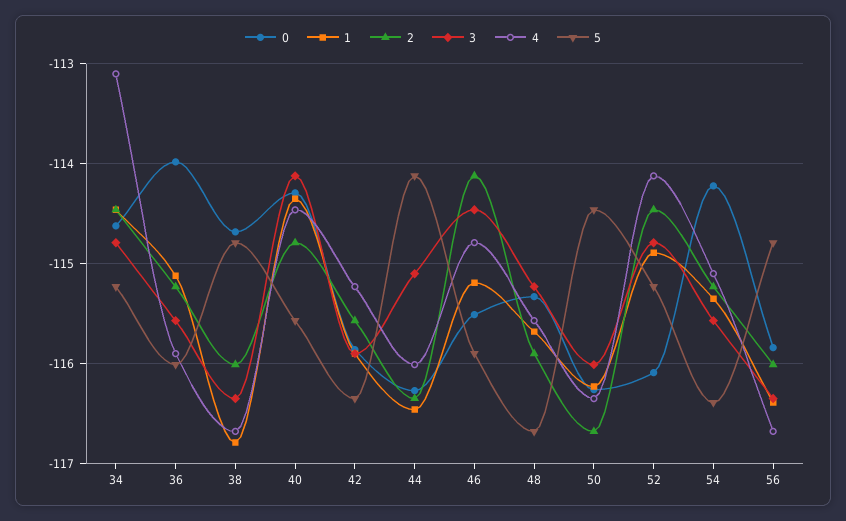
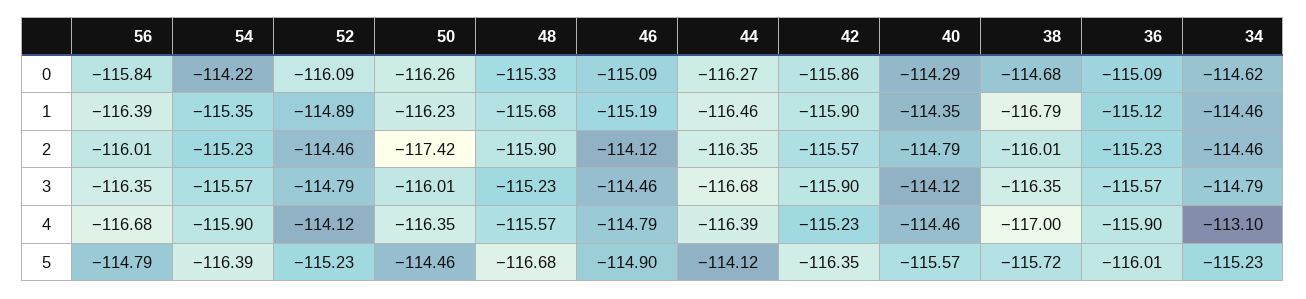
0, 36: -114 -> -115.09
4, 38: -116.7 -> -117
5, 38: -114.8 -> -115.72
3, 44: -115.1 -> -116.68
4, 44: -116 -> -116.39
0, 46: -115.5 -> -115.09
5, 46: -115.9 -> -114.9
2, 50: -116.7 -> -117.42
4, 54: -115.1 -> -115.9

